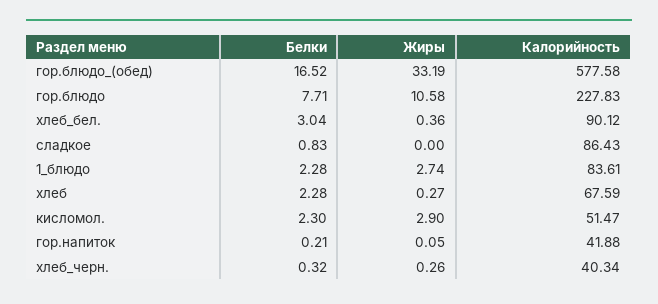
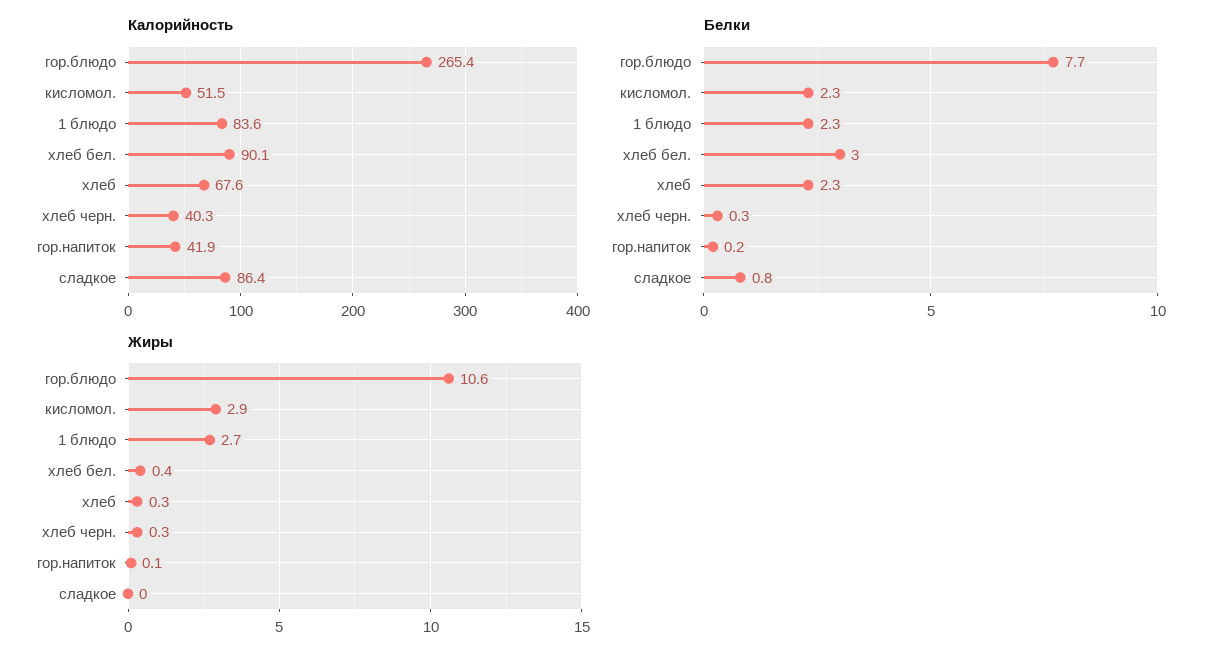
Белки, гор.блюдо_(обед): 16.52 -> none
Жиры, гор.блюдо_(обед): 33.19 -> none
Калорийность, гор.блюдо_(обед): 577.58 -> none
Калорийность, гор.блюдо: 227.83 -> 265.4

